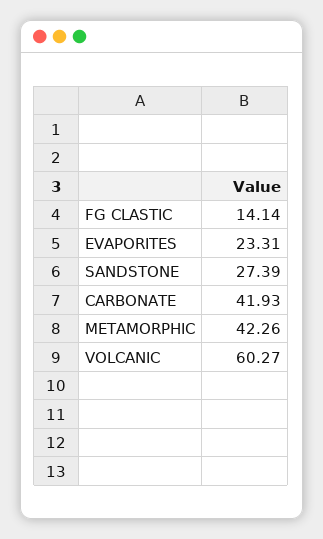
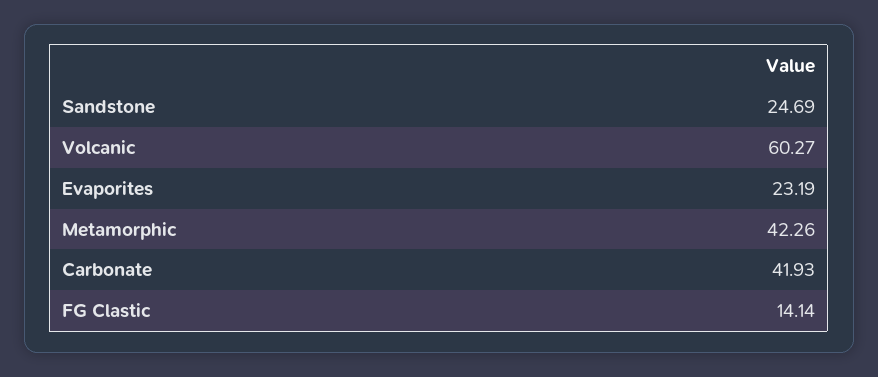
EVAPORITES: 23.31 -> 23.19
SANDSTONE: 27.39 -> 24.69

